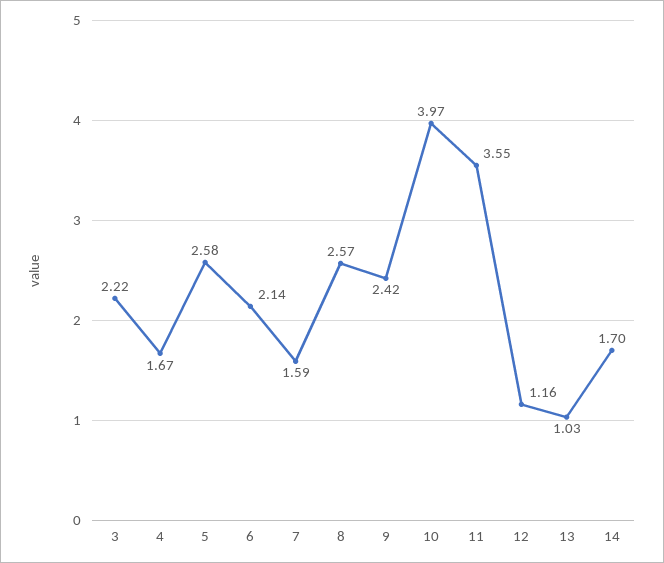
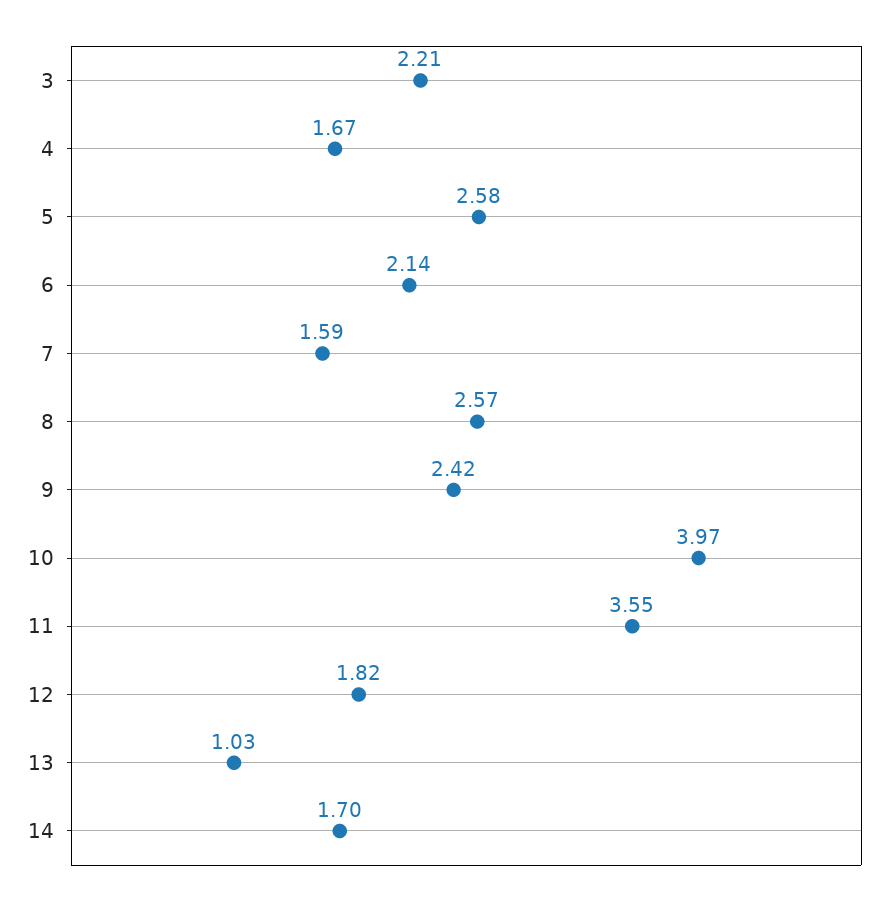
3: 2.22 -> 2.21
12: 1.16 -> 1.82

